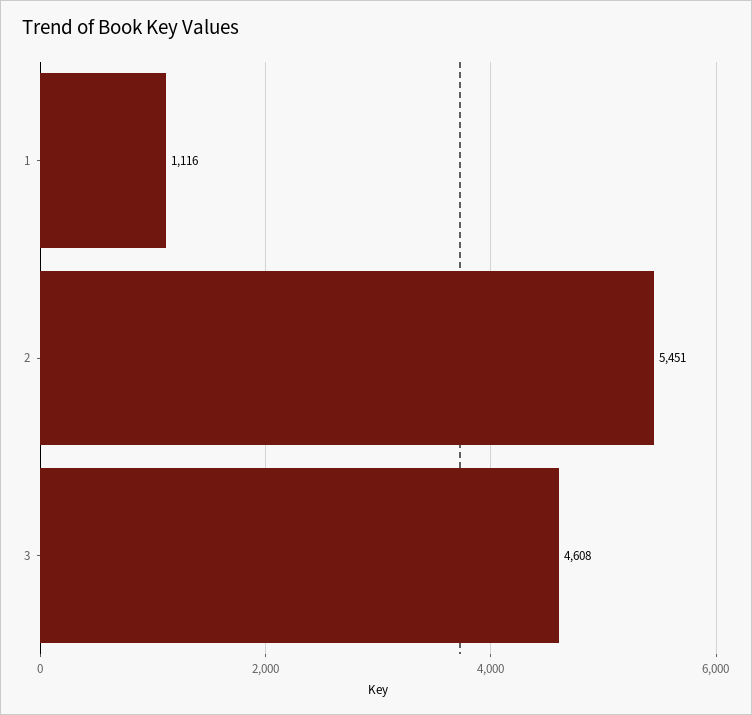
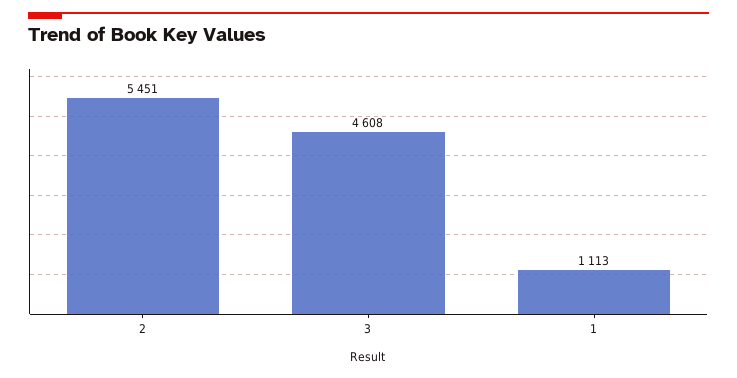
1: 1116 -> 1113

